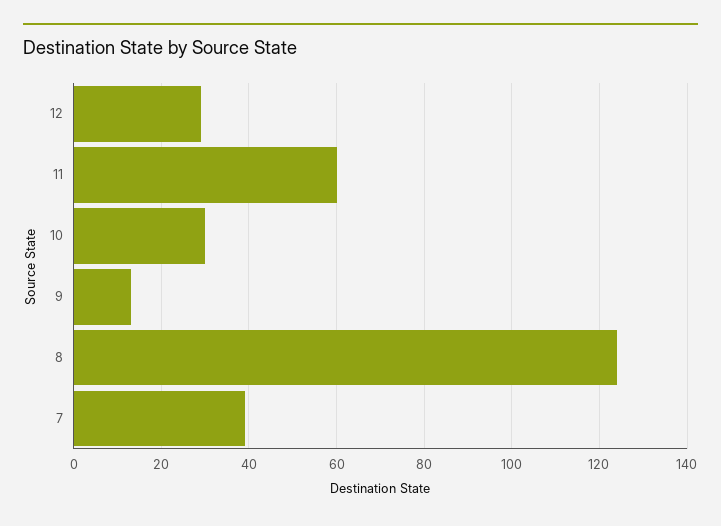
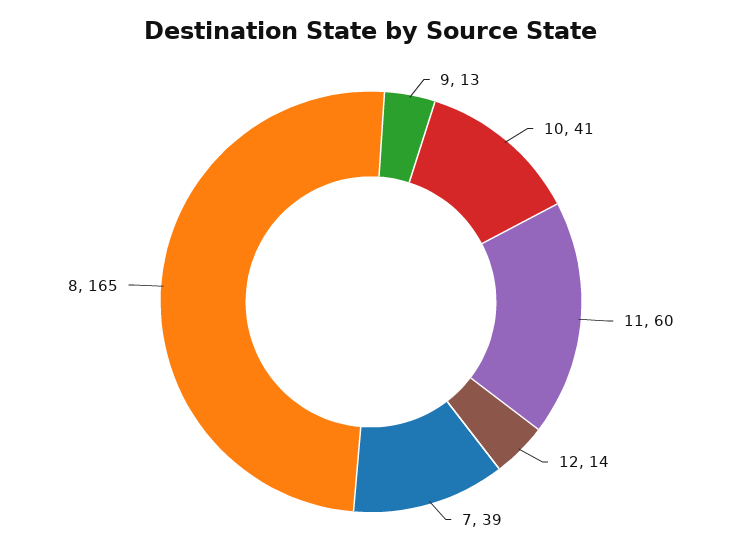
12: 30 -> 14
10: 30 -> 41
8: 125 -> 165

